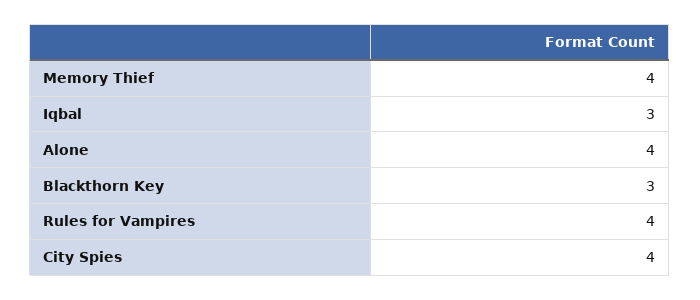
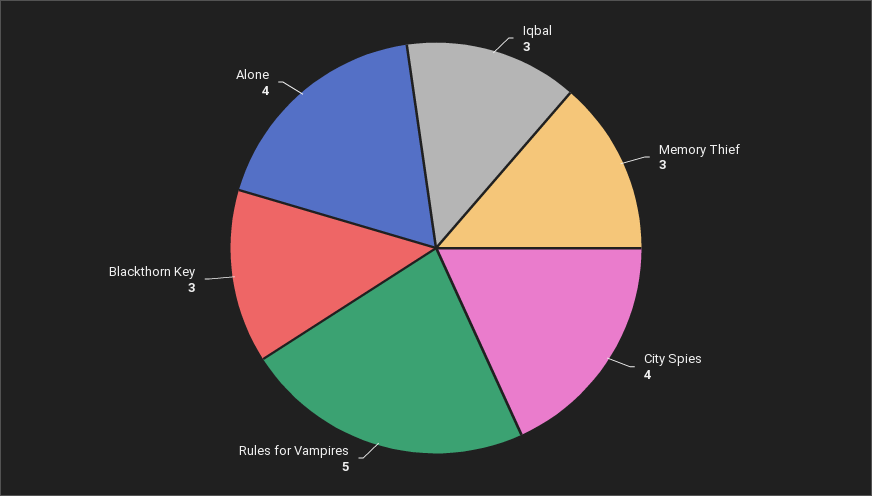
Memory Thief: 4 -> 3
Rules for Vampires: 4 -> 5

